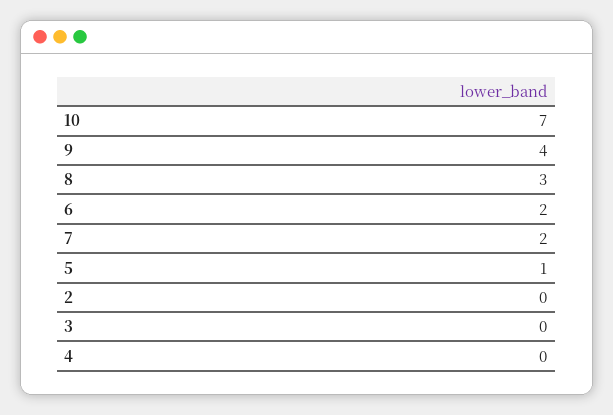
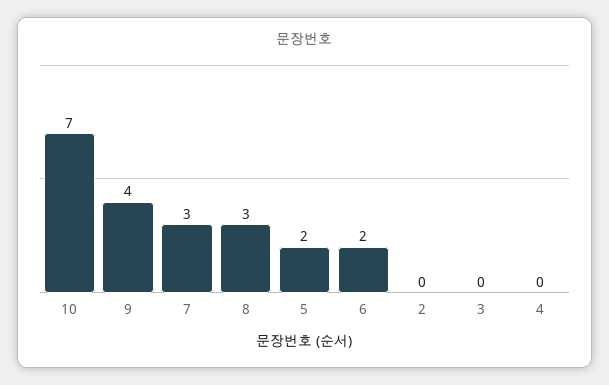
7: 2 -> 3
5: 1 -> 2

